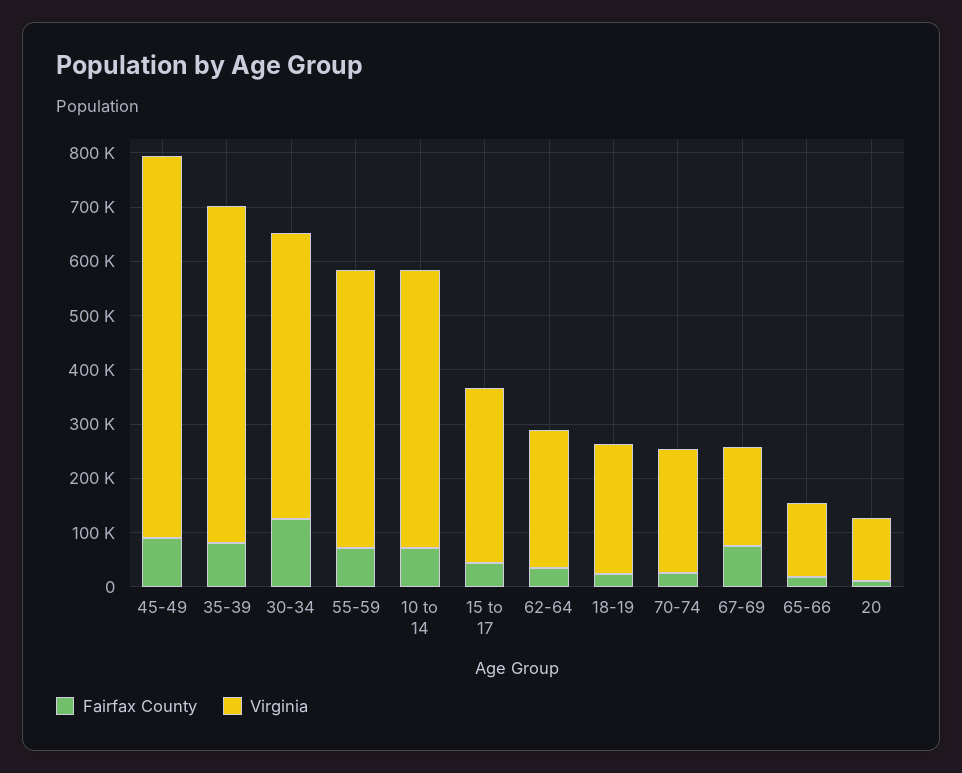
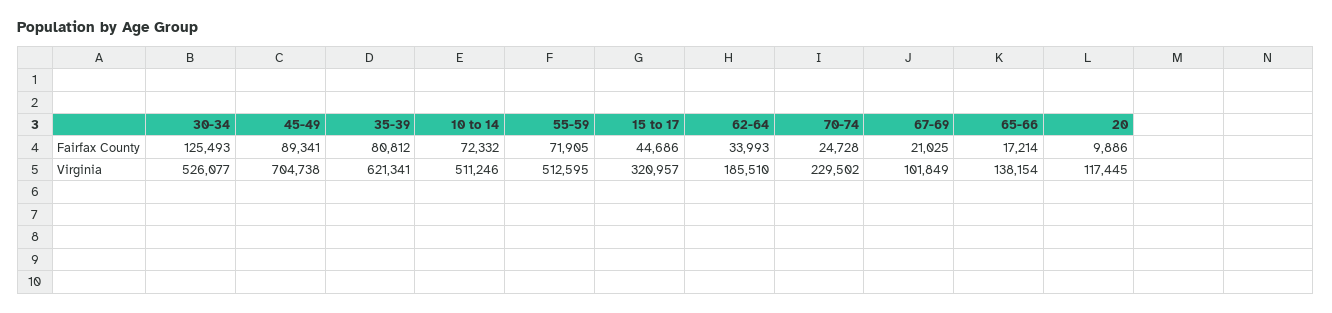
Virginia, 62-64: 260000 -> 185510
Fairfax County, 18-19: 20000 -> none
Virginia, 18-19: 240000 -> none
Fairfax County, 67-69: 80000 -> 21025
Virginia, 67-69: 180000 -> 101849

